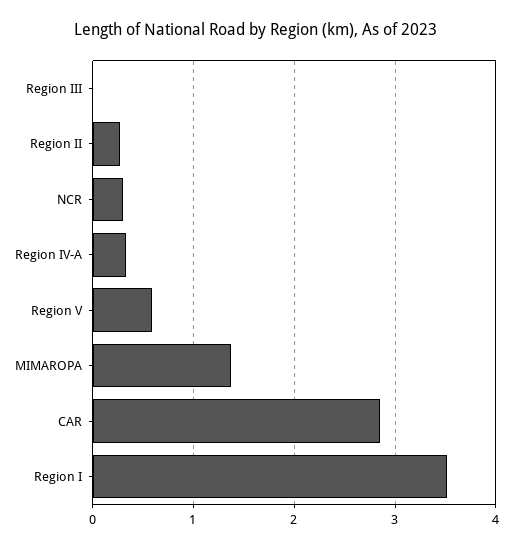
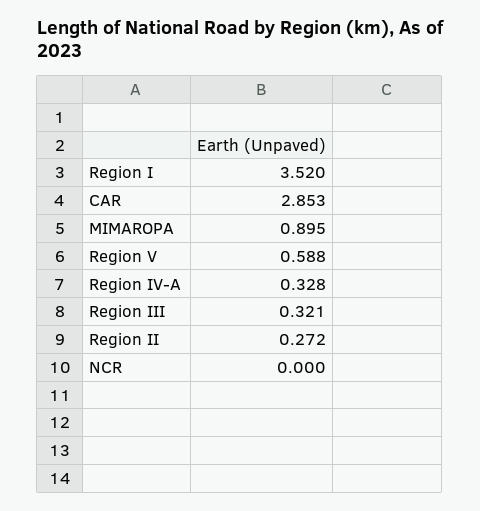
Region III: 0 -> 0.321
NCR: 0.3 -> 0
MIMAROPA: 1.4 -> 0.895

